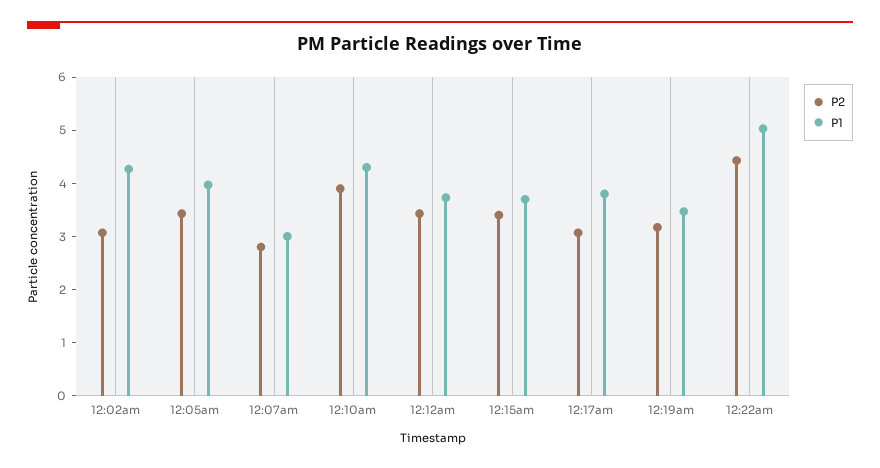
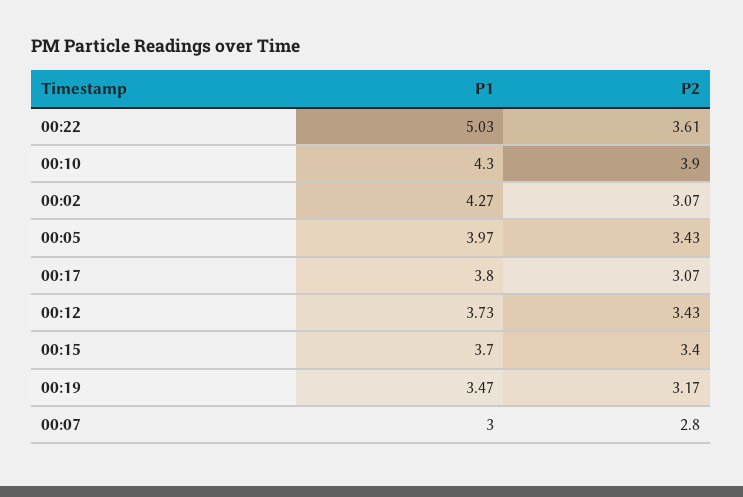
P2, 12:22am: 4.4 -> 3.61

